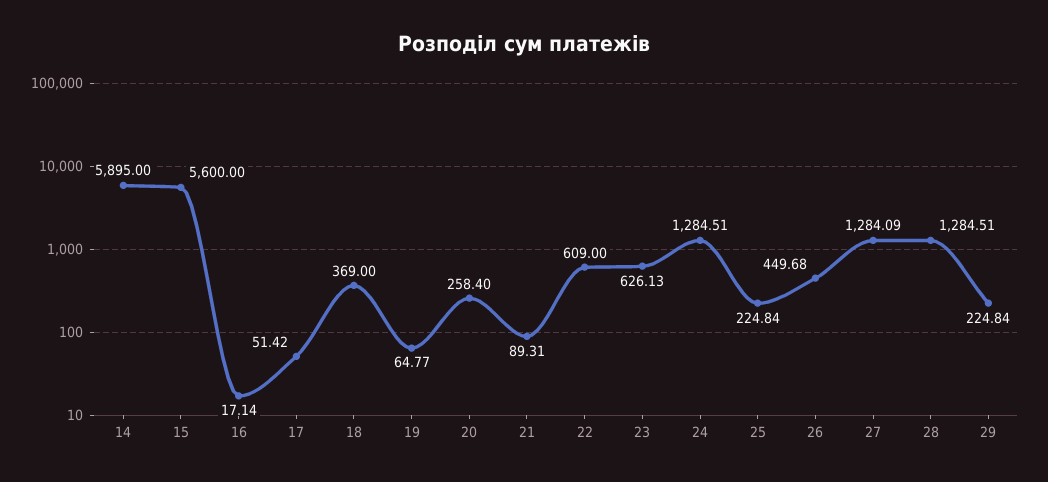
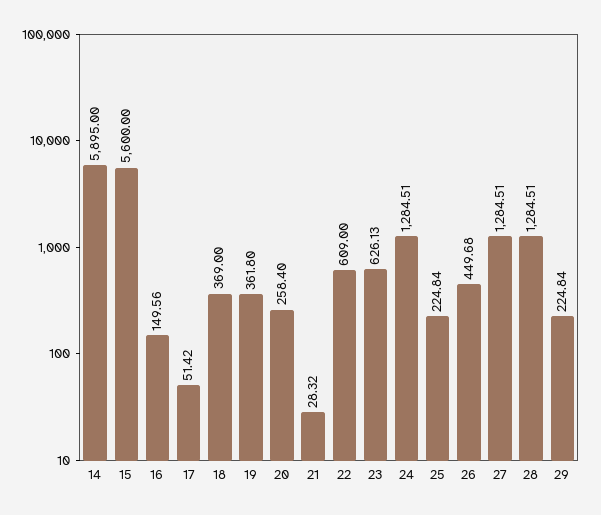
16: 17.14 -> 149.56
19: 64.77 -> 361.8
21: 89.31 -> 28.32
27: 1284.09 -> 1284.51

